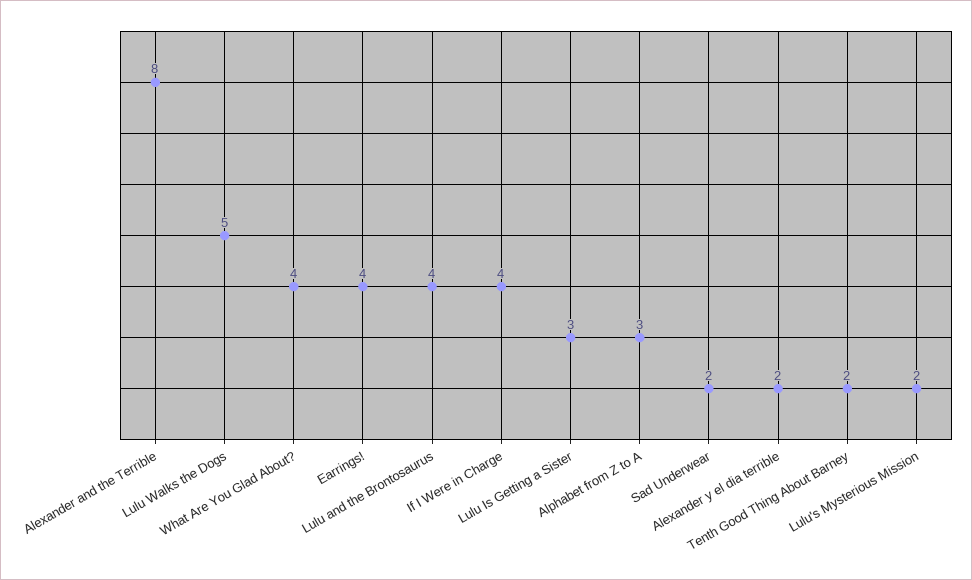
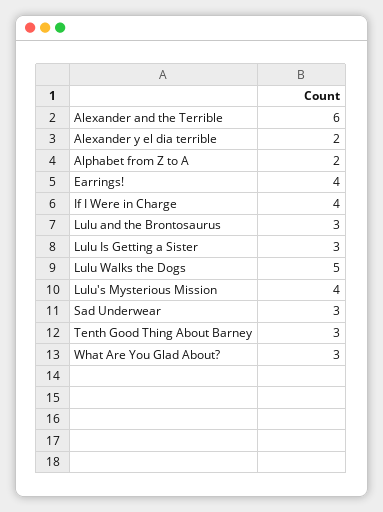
Alexander and the Terrible: 8 -> 6
What Are You Glad About?: 4 -> 3
Lulu and the Brontosaurus: 4 -> 3
Alphabet from Z to A: 3 -> 2
Sad Underwear: 2 -> 3
Tenth Good Thing About Barney: 2 -> 3
Lulu's Mysterious Mission: 2 -> 4

